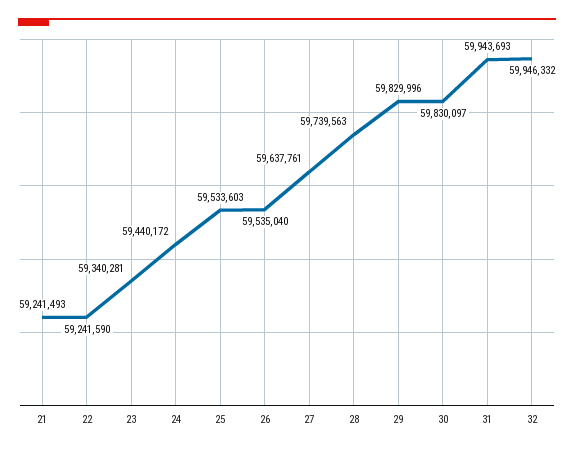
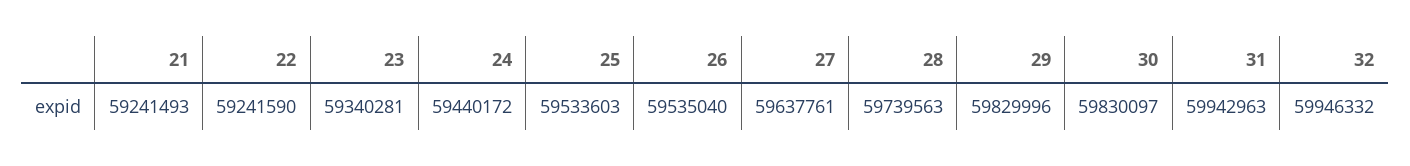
31: 59943693 -> 59942963

